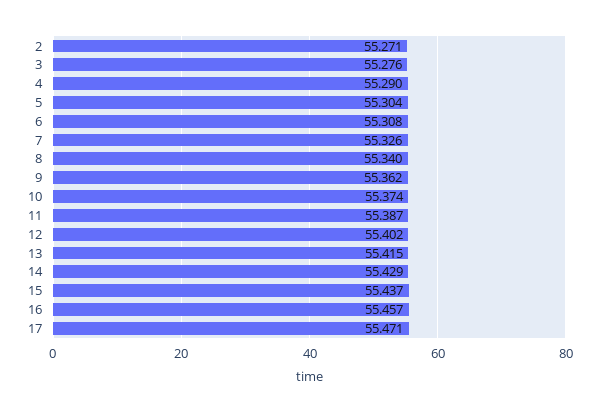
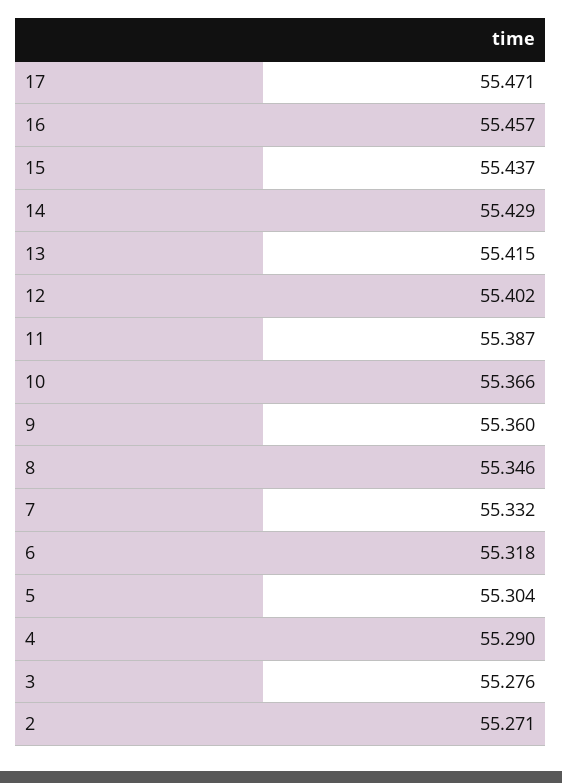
6: 55.308 -> 55.318
7: 55.326 -> 55.332
8: 55.34 -> 55.346
9: 55.362 -> 55.36
10: 55.374 -> 55.366

